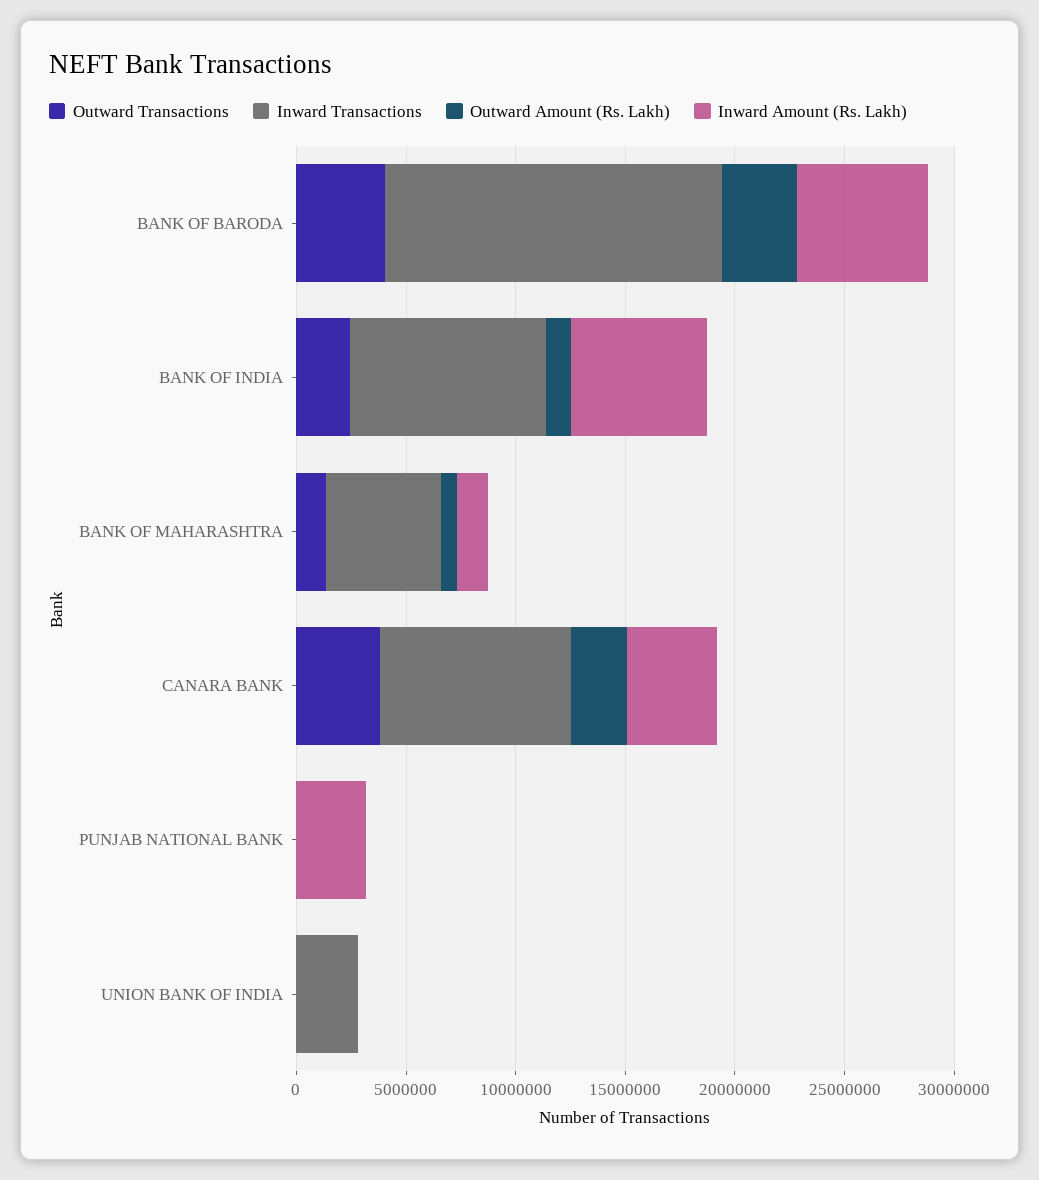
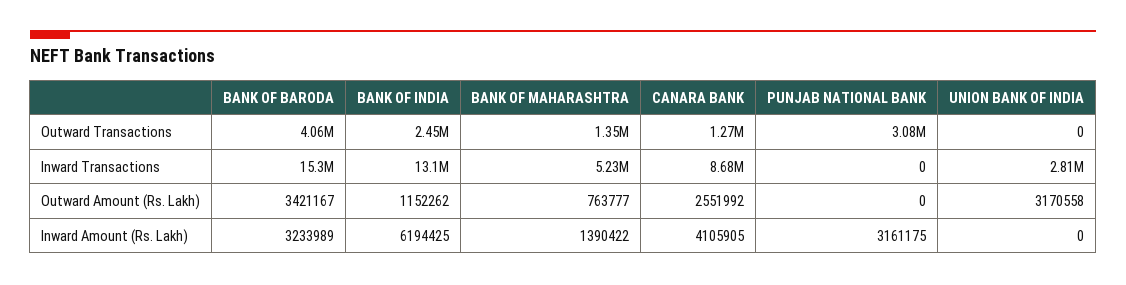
Inward Amount (Rs. Lakh), BANK OF BARODA: 6000000 -> 3233989
Inward Transactions, BANK OF INDIA: 9000000 -> 13100000
Outward Transactions, CANARA BANK: 4000000 -> 1270000
Outward Transactions, PUNJAB NATIONAL BANK: 0 -> 3080000
Outward Amount (Rs. Lakh), UNION BANK OF INDIA: 0 -> 3170558

